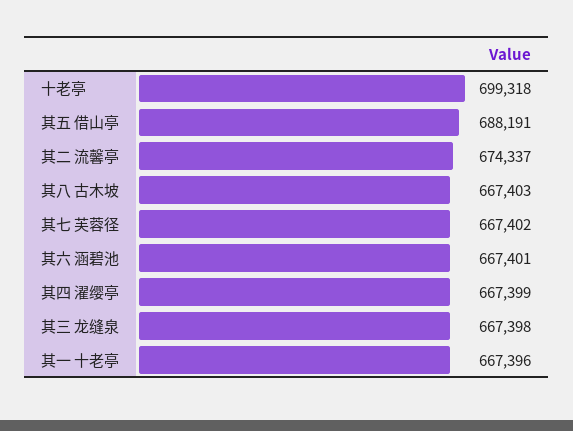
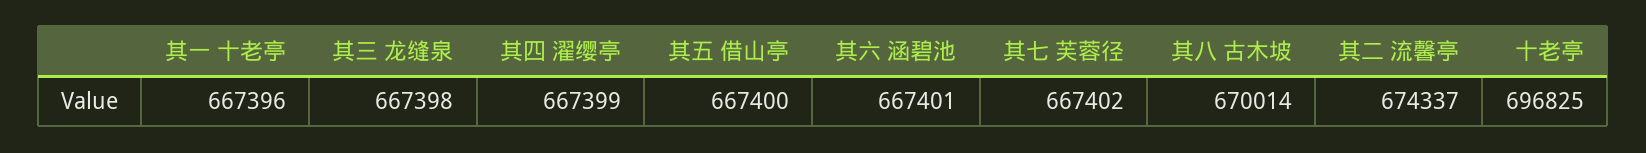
十老亭: 699318 -> 696825
其五 借山亭: 688191 -> 667400
其八 古木坡: 667403 -> 670014

